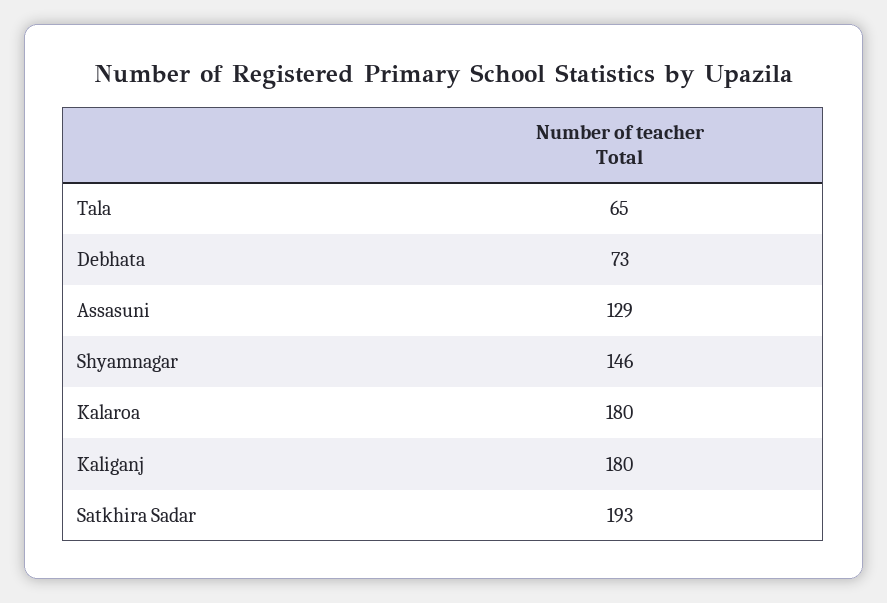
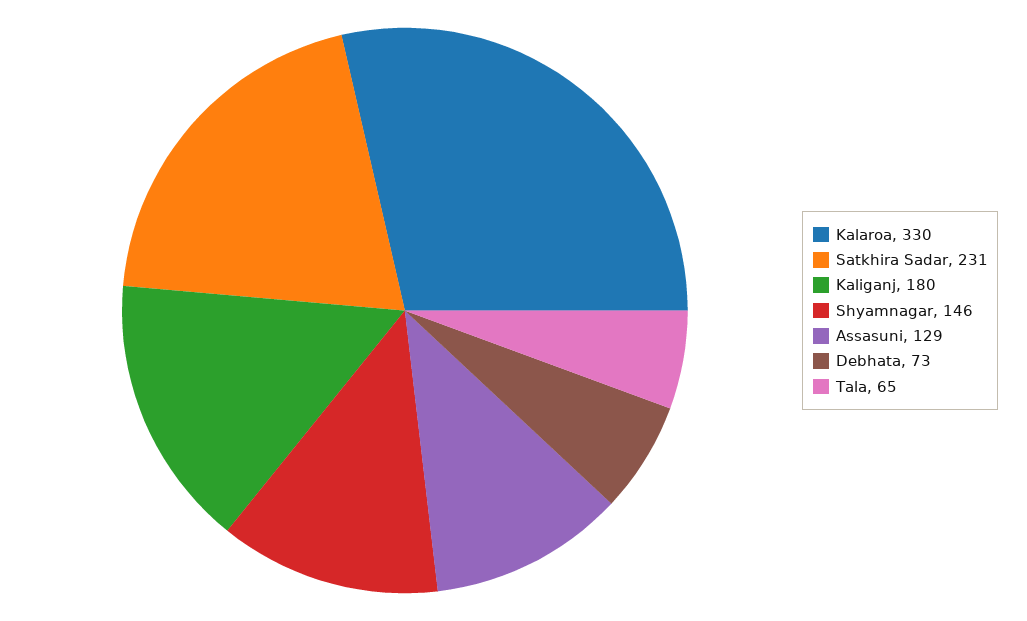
Kalaroa: 180 -> 330
Satkhira Sadar: 193 -> 231

